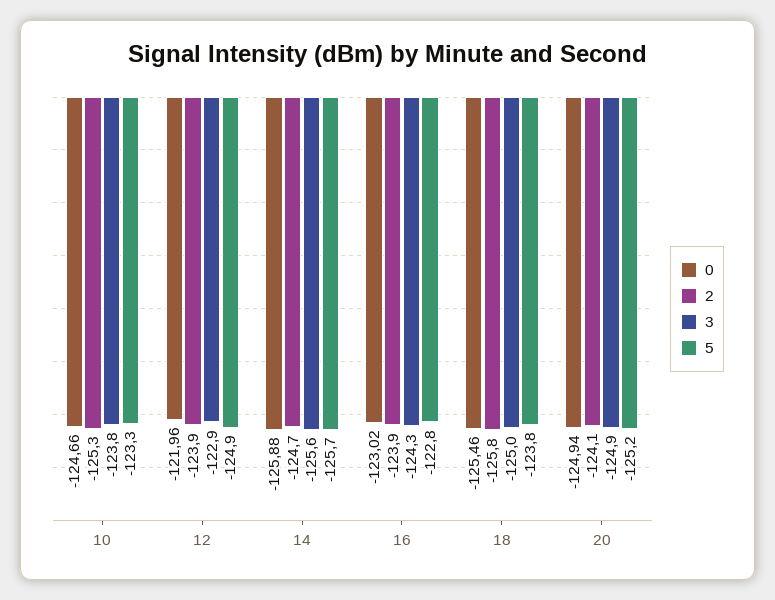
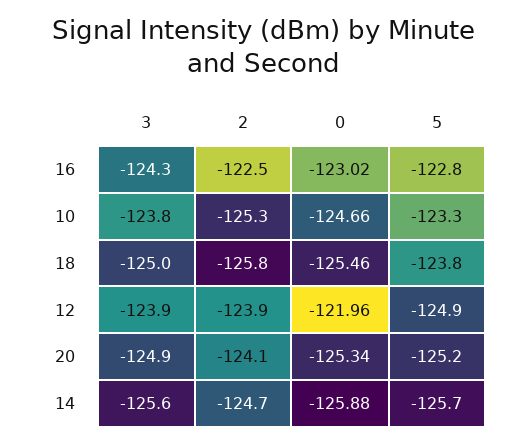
3, 12: -122.9 -> -123.9
2, 16: -123.9 -> -122.5
0, 20: -124.94 -> -125.34

